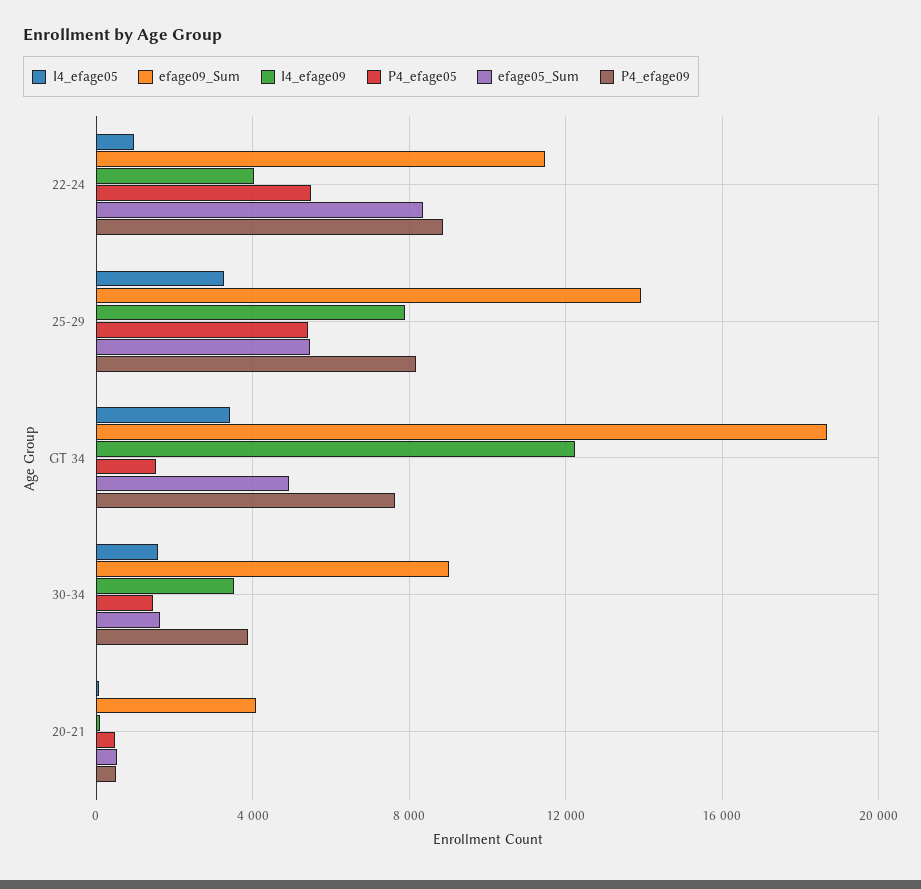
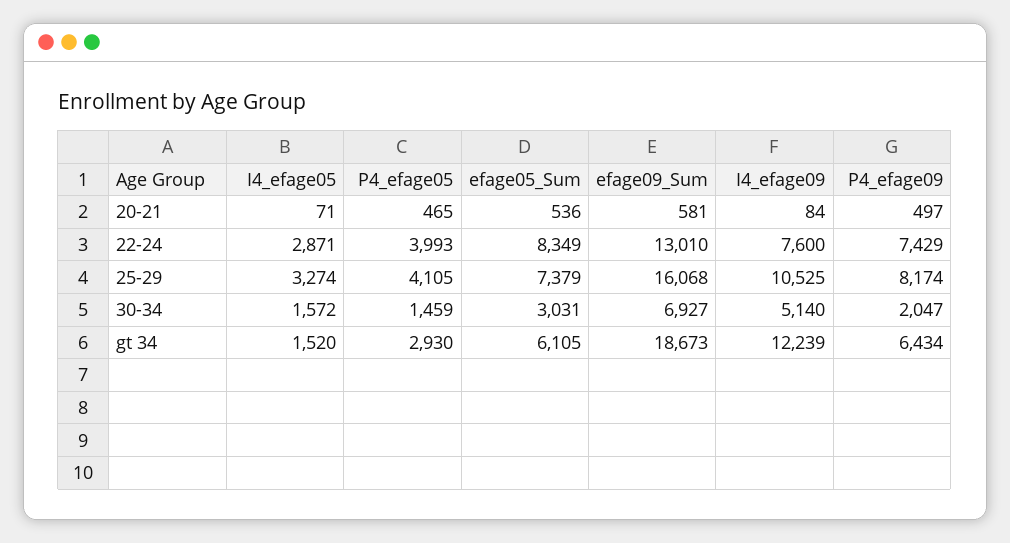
I4_efage05, 22-24: 1000 -> 2871
efage09_Sum, 22-24: 11500 -> 13010
I4_efage09, 22-24: 4000 -> 7600
P4_efage05, 22-24: 5500 -> 3993
P4_efage09, 22-24: 9000 -> 7429
efage09_Sum, 25-29: 14000 -> 16068
I4_efage09, 25-29: 8000 -> 10525
P4_efage05, 25-29: 5500 -> 4105
efage05_Sum, 25-29: 5500 -> 7379
I4_efage05, GT 34: 3500 -> 1520
P4_efage05, GT 34: 1500 -> 2930
efage05_Sum, GT 34: 5000 -> 6105
P4_efage09, GT 34: 7500 -> 6434
efage09_Sum, 30-34: 9000 -> 6927
I4_efage09, 30-34: 3500 -> 5140
efage05_Sum, 30-34: 1500 -> 3031
P4_efage09, 30-34: 4000 -> 2047
efage09_Sum, 20-21: 4000 -> 581

